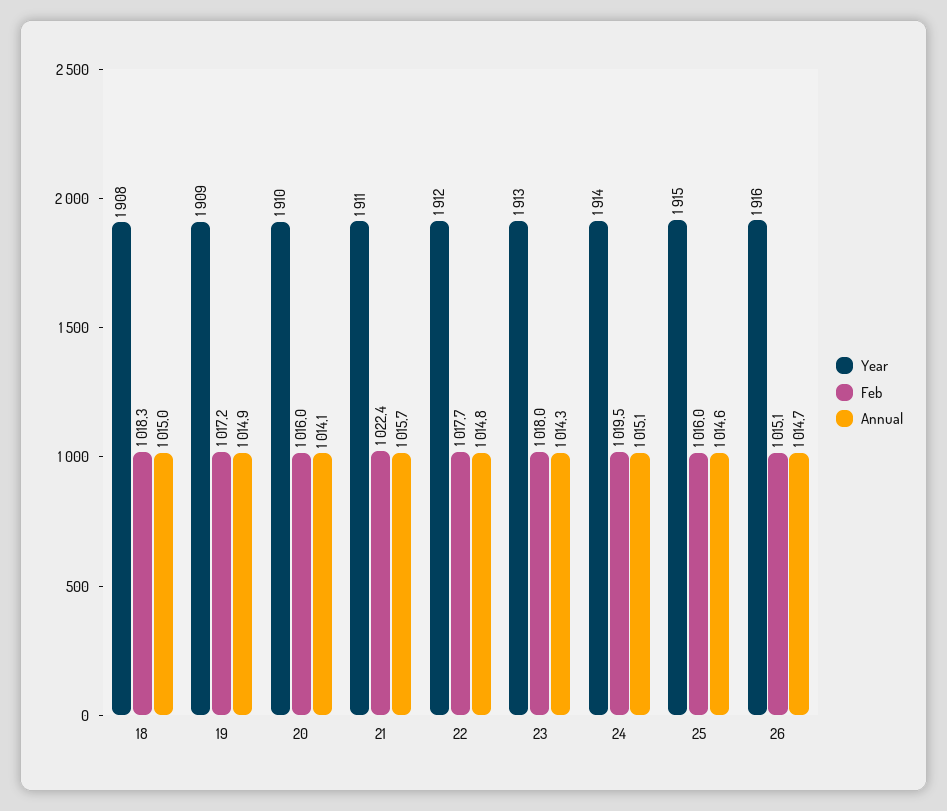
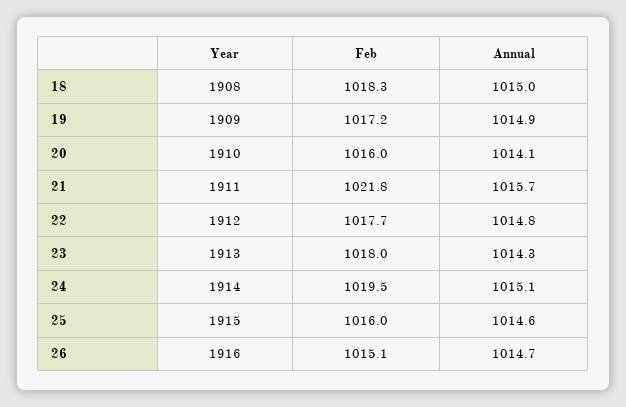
Feb, 21: 1022.4 -> 1021.8

